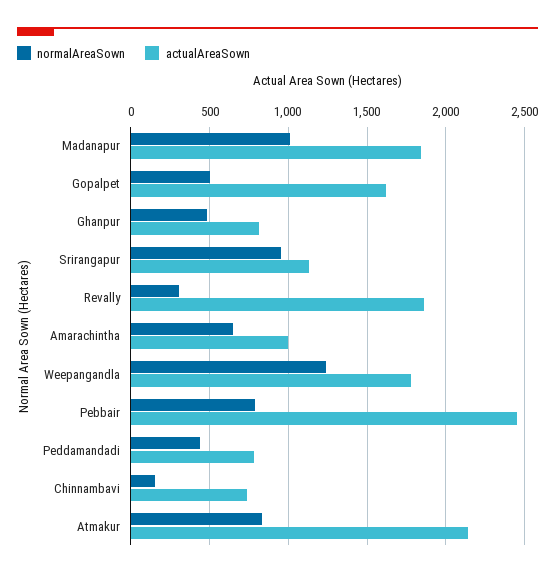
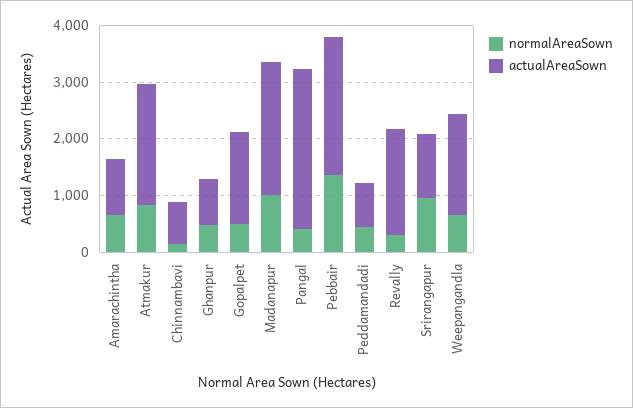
actualAreaSown, Madanapur: 1850 -> 2400
normalAreaSown, Weepangandla: 1250 -> 600
normalAreaSown, Pebbair: 800 -> 1400
normalAreaSown, Pangal: none -> 400
actualAreaSown, Pangal: none -> 2800

